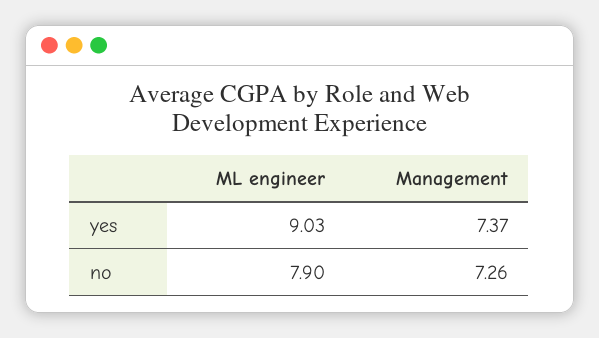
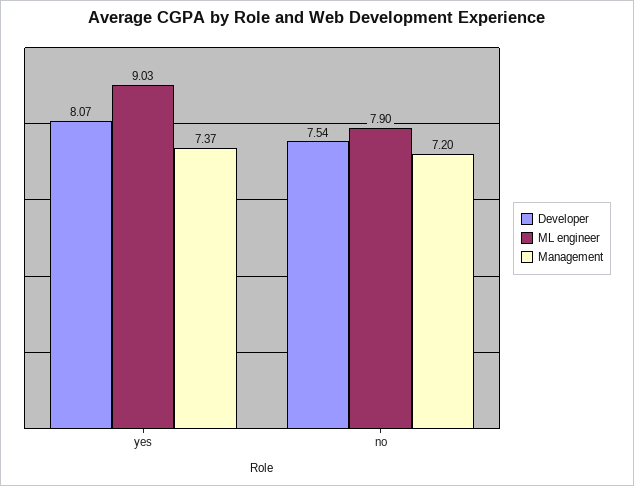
Management, no: 7.26 -> 7.2
Developer, yes: none -> 8.07
Developer, no: none -> 7.54

